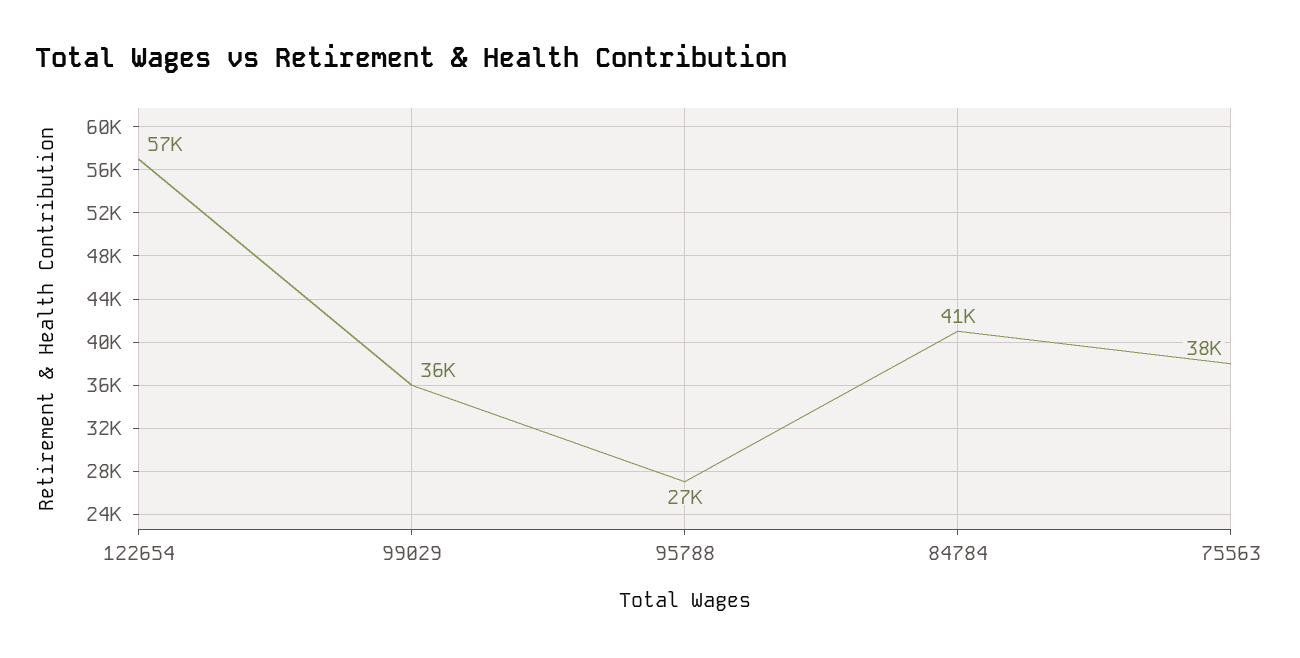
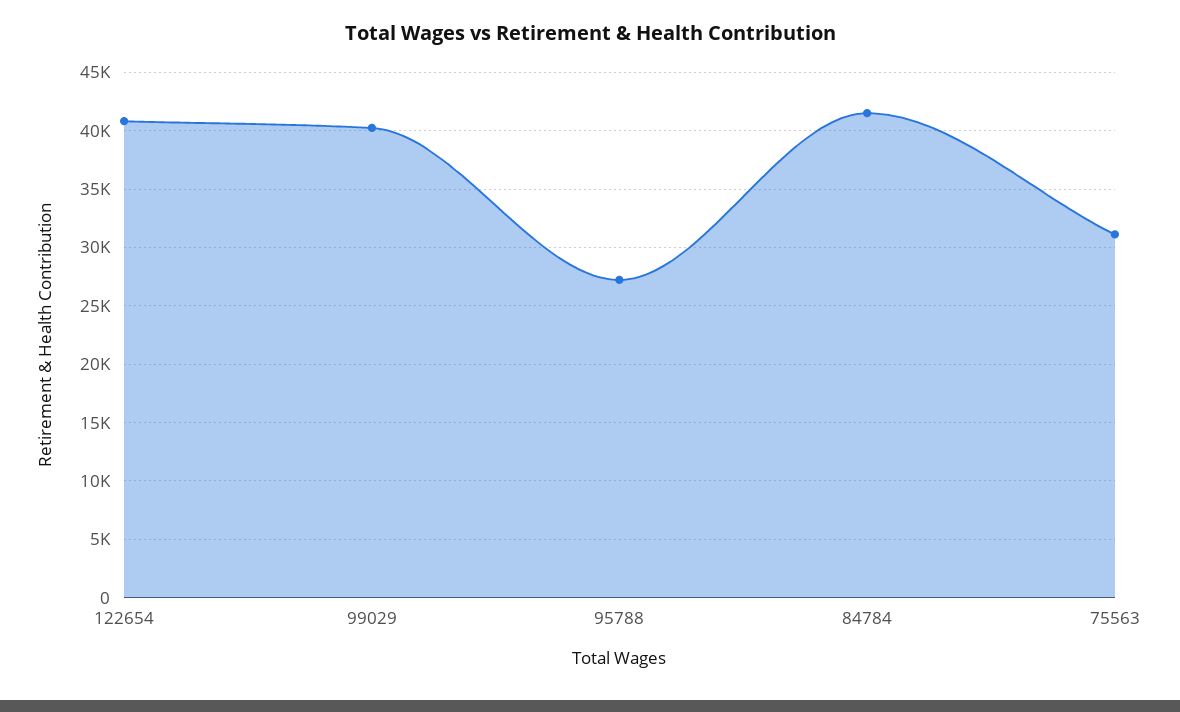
122654: 57000 -> 41000
99029: 36000 -> 40000
75563: 38000 -> 31000

